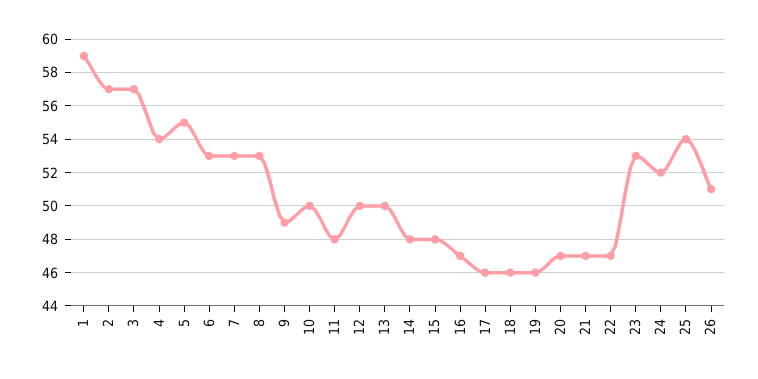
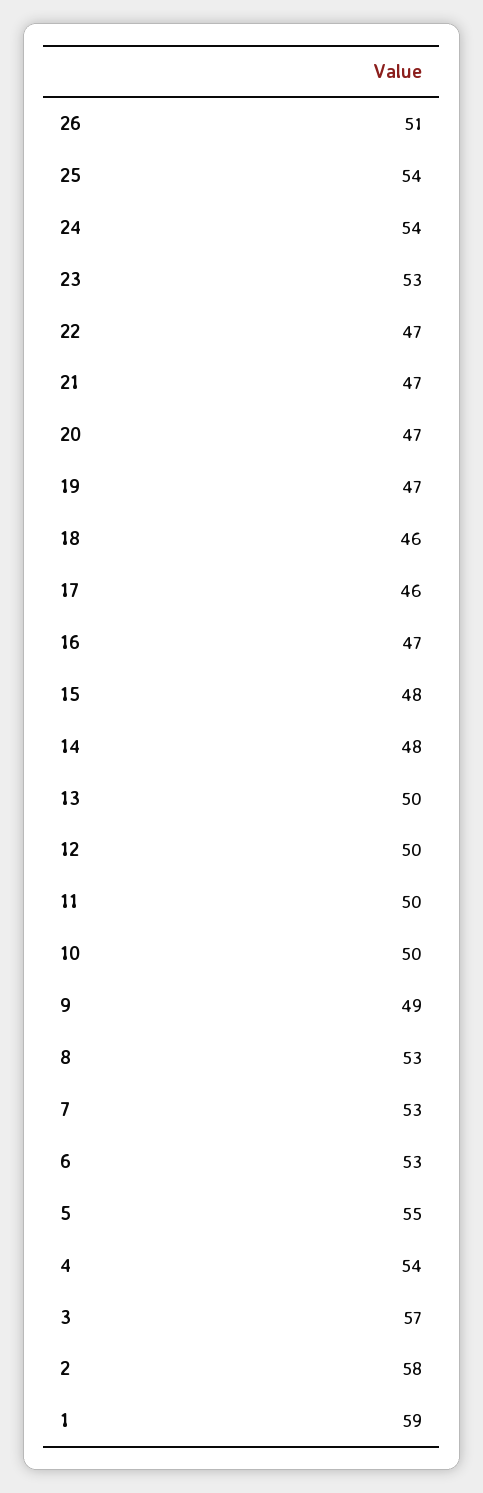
2: 57 -> 58
11: 48 -> 50
19: 46 -> 47
24: 52 -> 54

